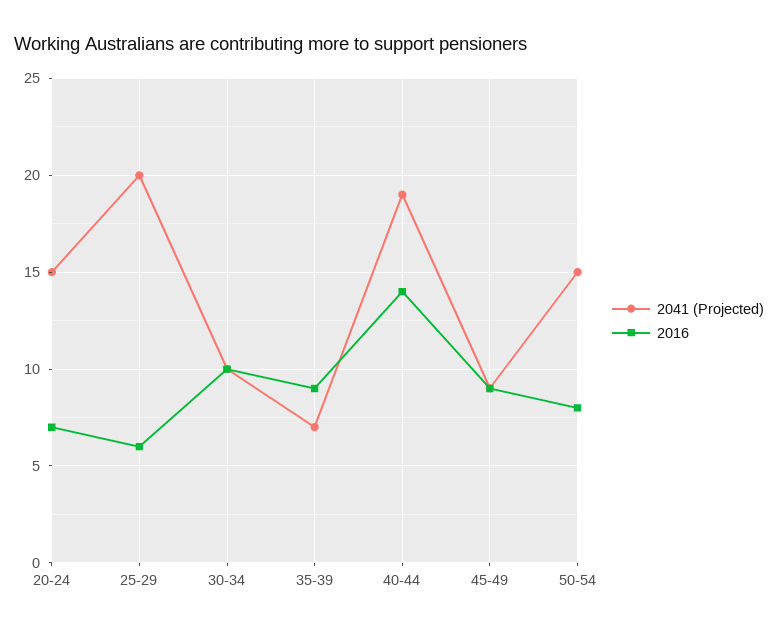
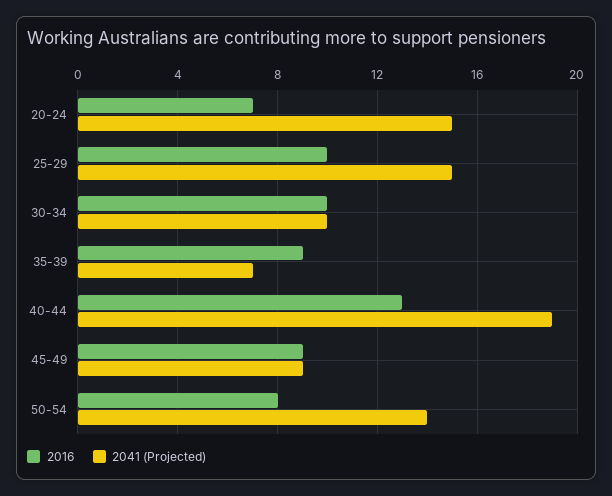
2041 (Projected), 25-29: 20 -> 15
2016, 25-29: 6 -> 10
2016, 40-44: 14 -> 13
2041 (Projected), 50-54: 15 -> 14

